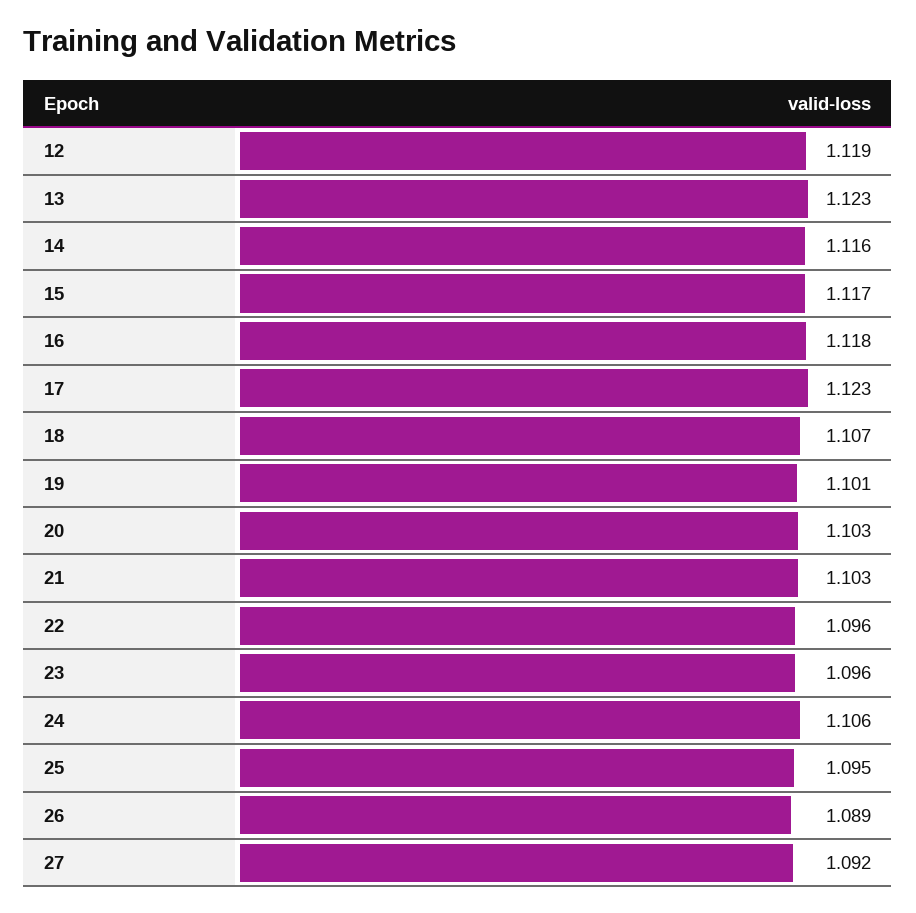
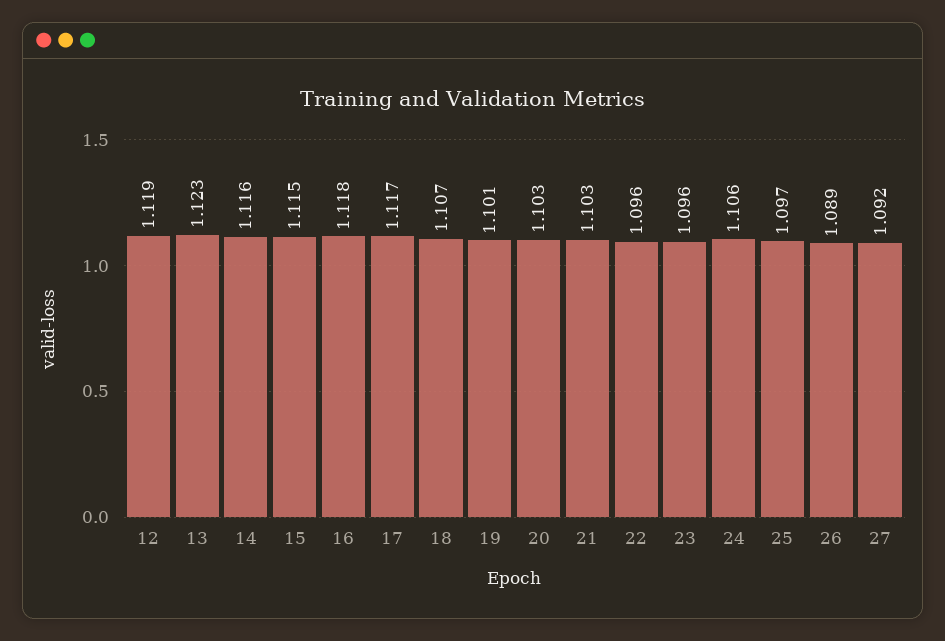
15: 1.117 -> 1.115
17: 1.123 -> 1.117
25: 1.095 -> 1.097

